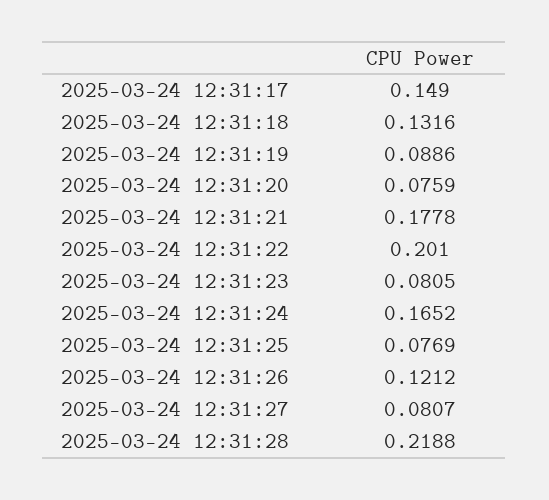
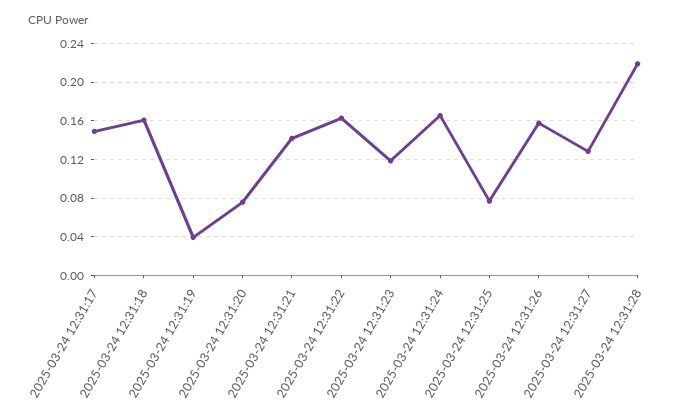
2025-03-24 12:31:18: 0.1316 -> 0.16
2025-03-24 12:31:19: 0.0886 -> 0.04
2025-03-24 12:31:21: 0.1778 -> 0.14
2025-03-24 12:31:22: 0.201 -> 0.16
2025-03-24 12:31:23: 0.0805 -> 0.12
2025-03-24 12:31:26: 0.1212 -> 0.16
2025-03-24 12:31:27: 0.0807 -> 0.13

